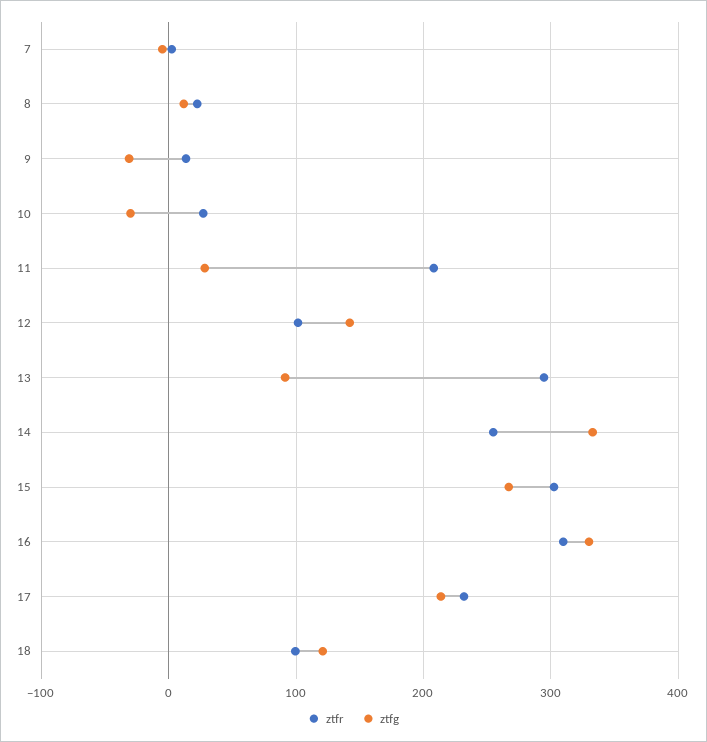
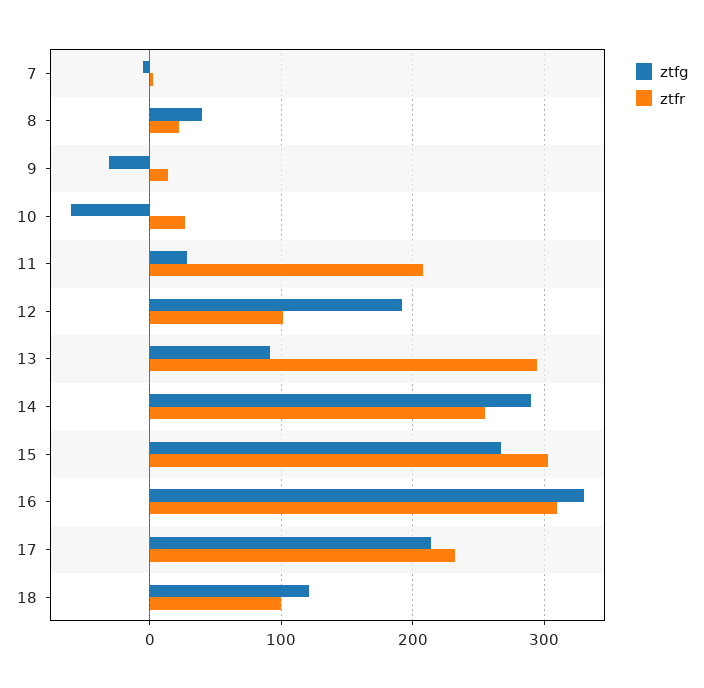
ztfg, 8: 10 -> 40
ztfg, 10: -30 -> -60
ztfg, 12: 140 -> 190
ztfg, 14: 330 -> 290

